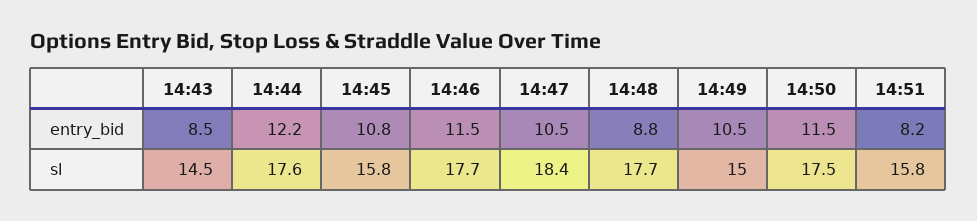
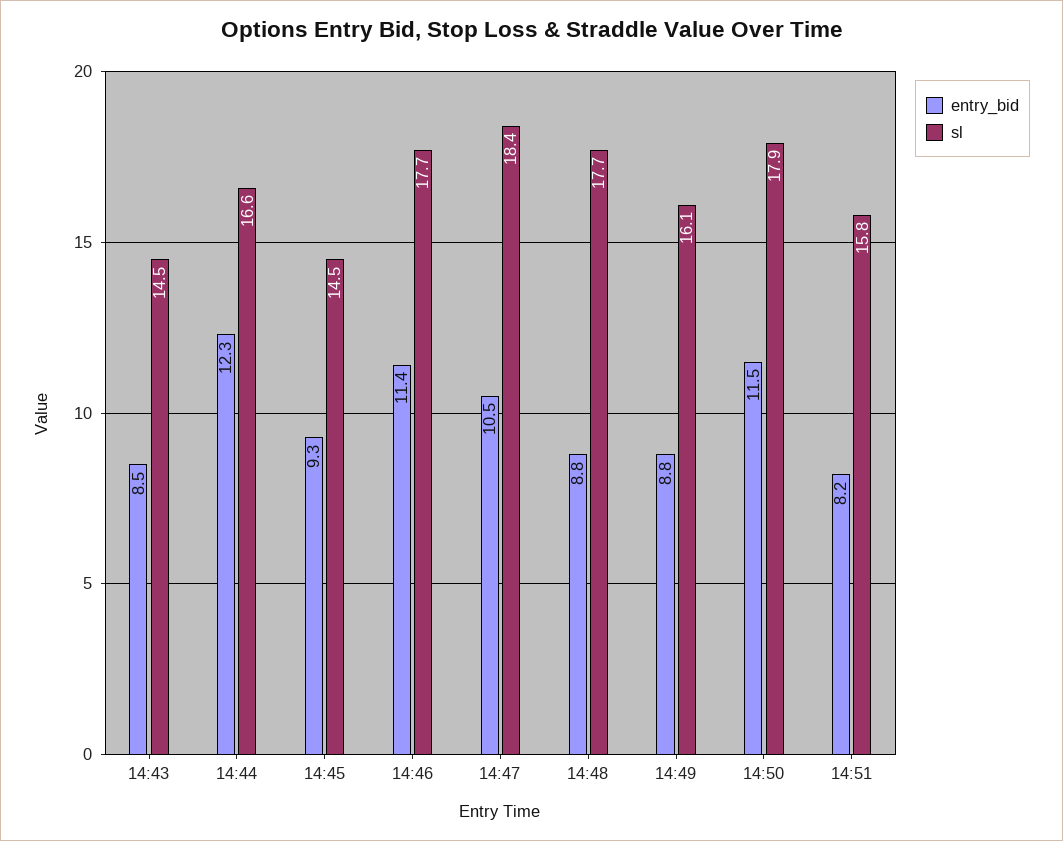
entry_bid, 14:44: 12.2 -> 12.3
entry_bid, 14:45: 10.8 -> 9.3
entry_bid, 14:46: 11.5 -> 11.4
entry_bid, 14:49: 10.5 -> 8.8
sl, 14:44: 17.6 -> 16.6
sl, 14:45: 15.8 -> 14.5
sl, 14:49: 15 -> 16.1
sl, 14:50: 17.5 -> 17.9

